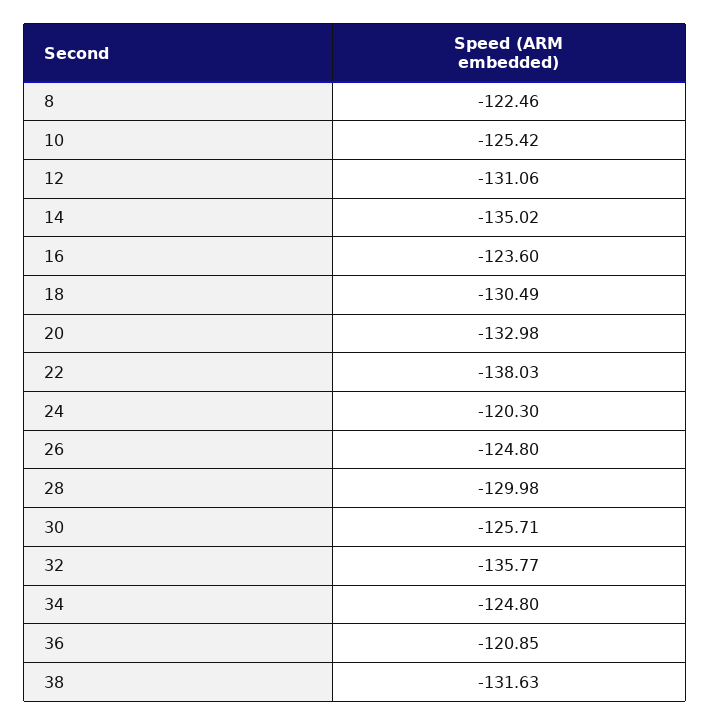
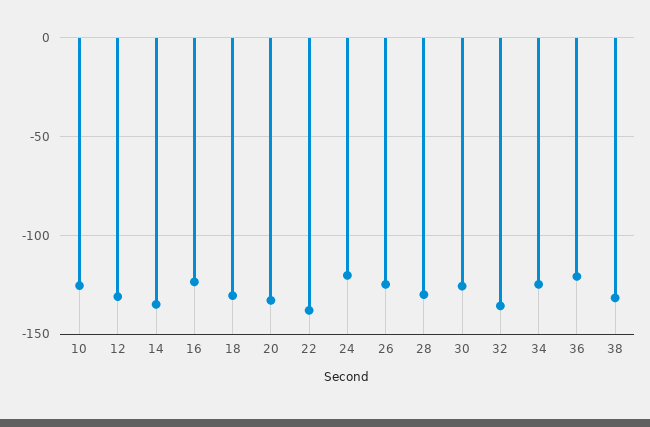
8: -122.46 -> none

